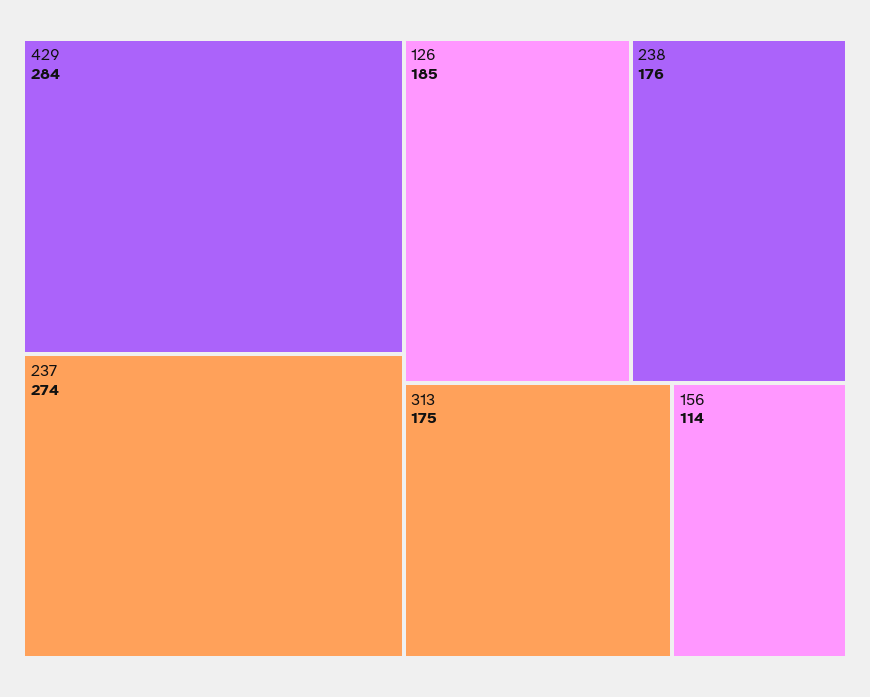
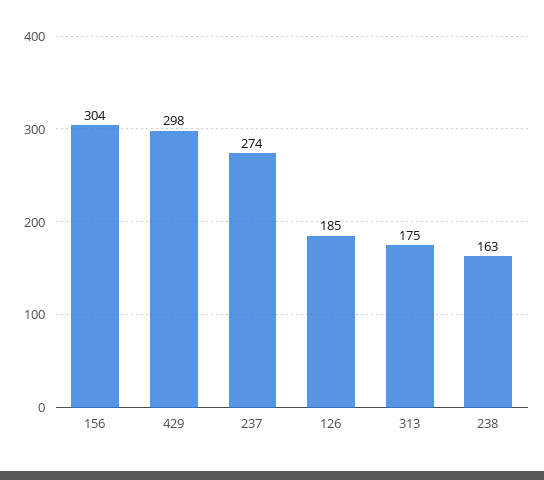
429: 284 -> 298
238: 176 -> 163
156: 114 -> 304

